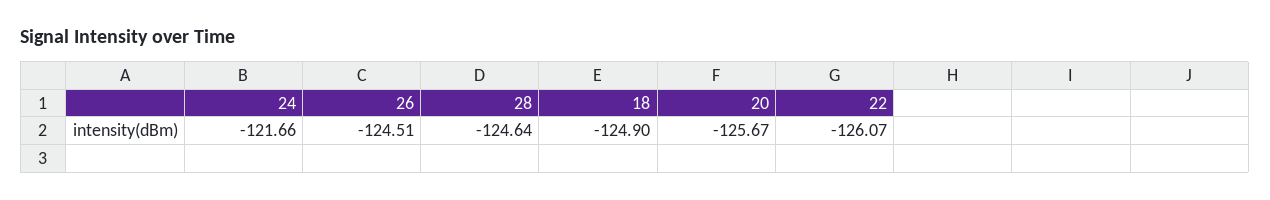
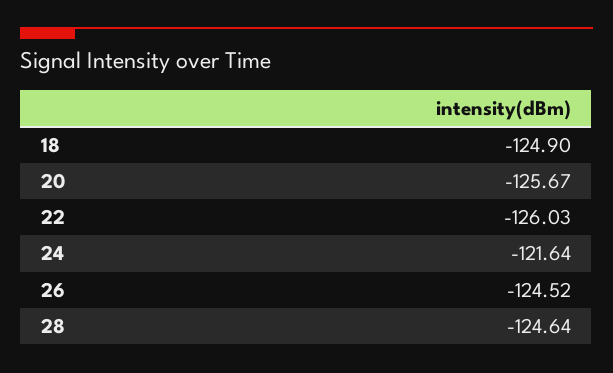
24: -121.66 -> -121.64
26: -124.51 -> -124.52
22: -126.07 -> -126.03

